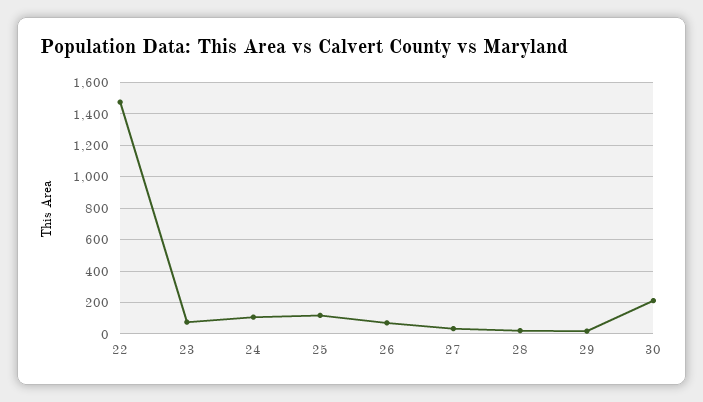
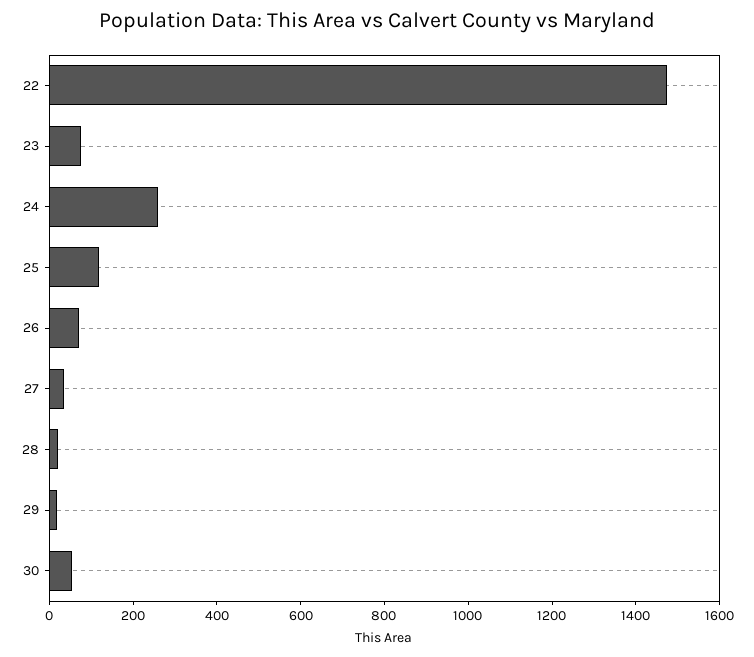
24: 100 -> 250
30: 200 -> 50

